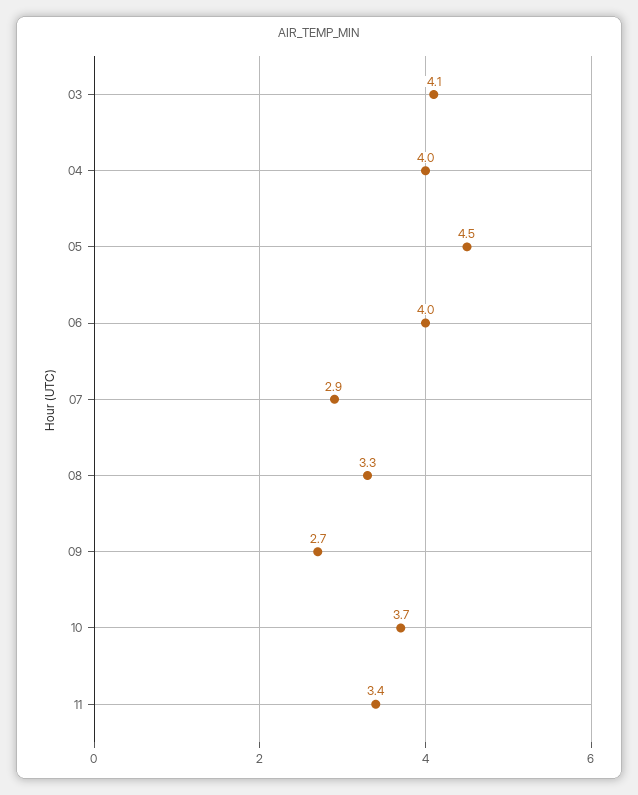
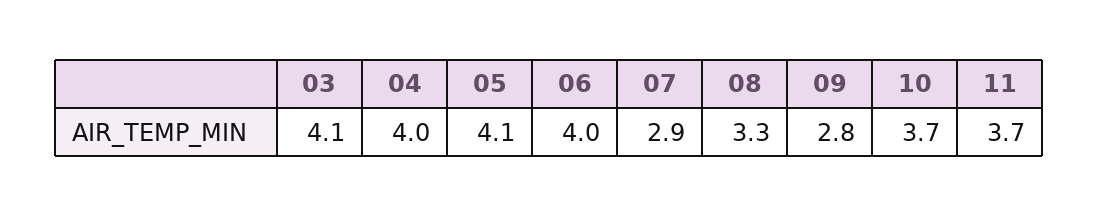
05: 4.5 -> 4.1
09: 2.7 -> 2.8
11: 3.4 -> 3.7

